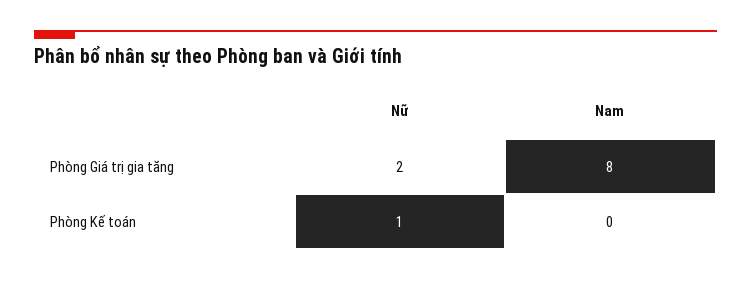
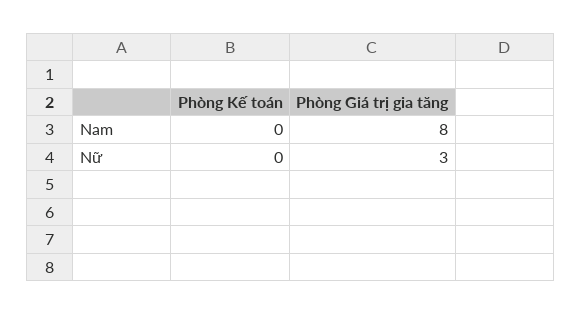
Nữ, Phòng Giá trị gia tăng: 2 -> 3
Nữ, Phòng Kế toán: 1 -> 0

